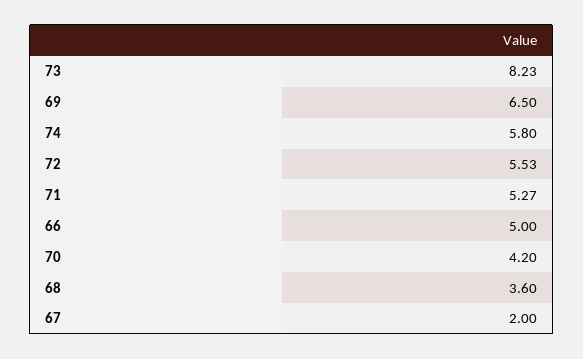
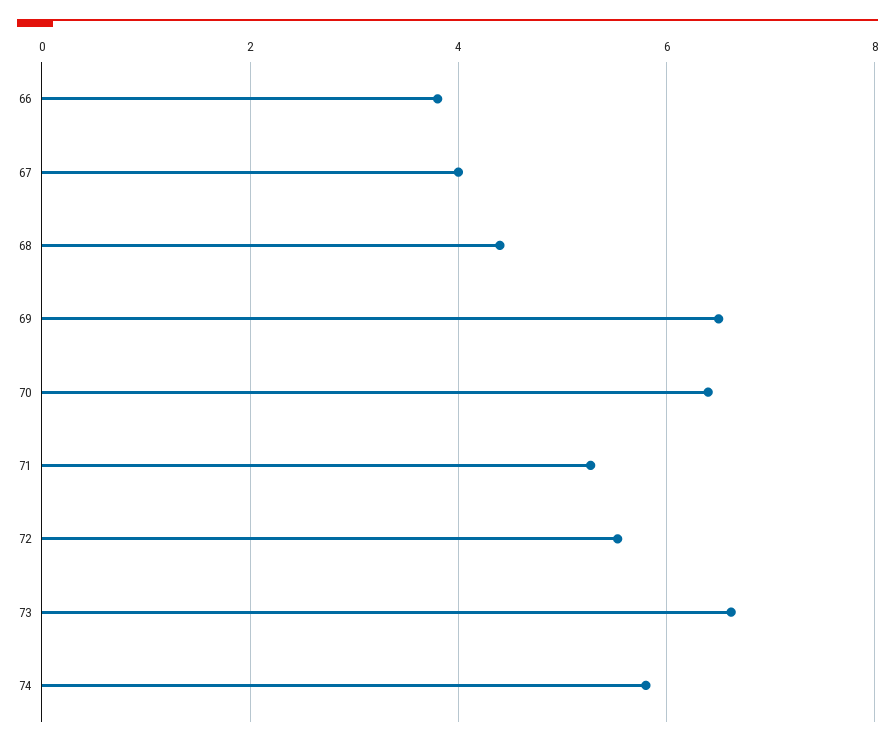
73: 8.23 -> 6.6
66: 5 -> 3.8
70: 4.2 -> 6.4
68: 3.6 -> 4.4
67: 2 -> 4

